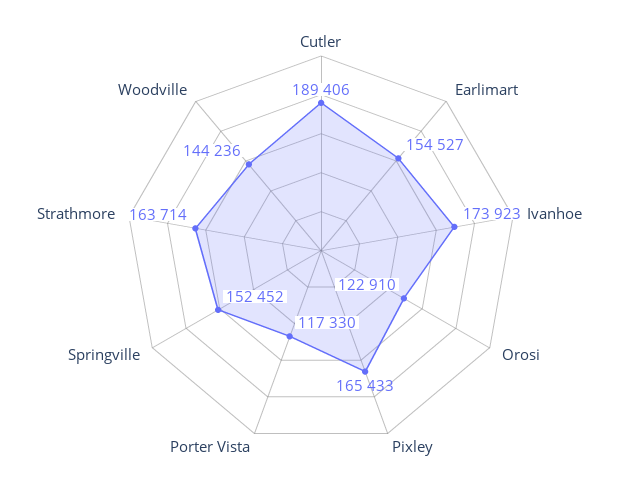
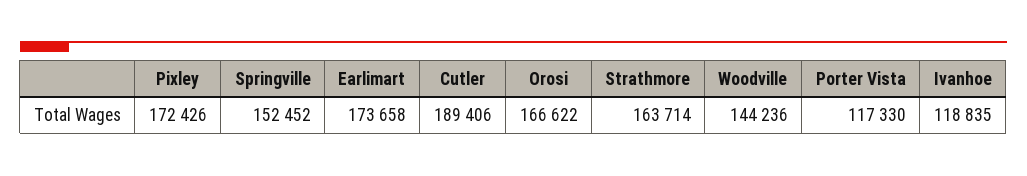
Earlimart: 154527 -> 173658
Ivanhoe: 173923 -> 118835
Orosi: 122910 -> 166622
Pixley: 165433 -> 172426

